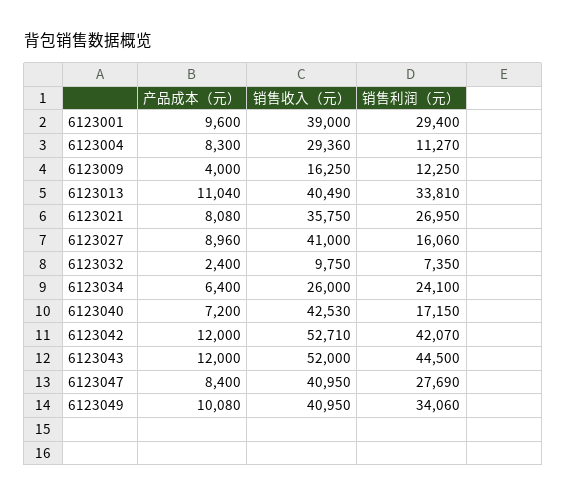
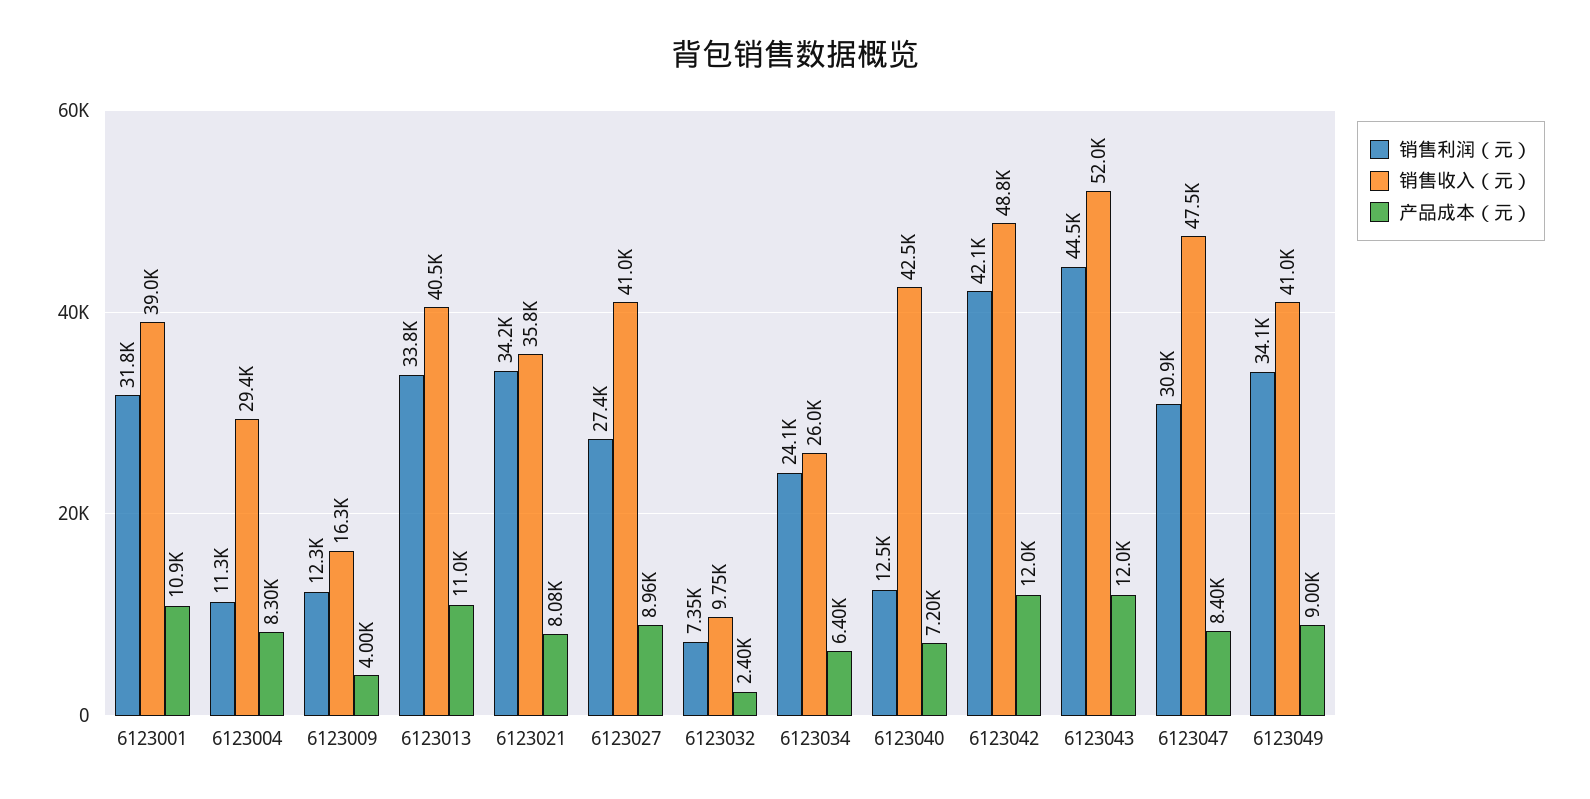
产品成本（元）, 6123001: 9600 -> 10900
销售利润（元）, 6123001: 29400 -> 31800
销售利润（元）, 6123021: 26950 -> 34200
销售利润（元）, 6123027: 16060 -> 27400
销售利润（元）, 6123040: 17150 -> 12500
销售收入（元）, 6123042: 52710 -> 48800
销售收入（元）, 6123047: 40950 -> 47500
销售利润（元）, 6123047: 27690 -> 30900
产品成本（元）, 6123049: 10080 -> 9000

